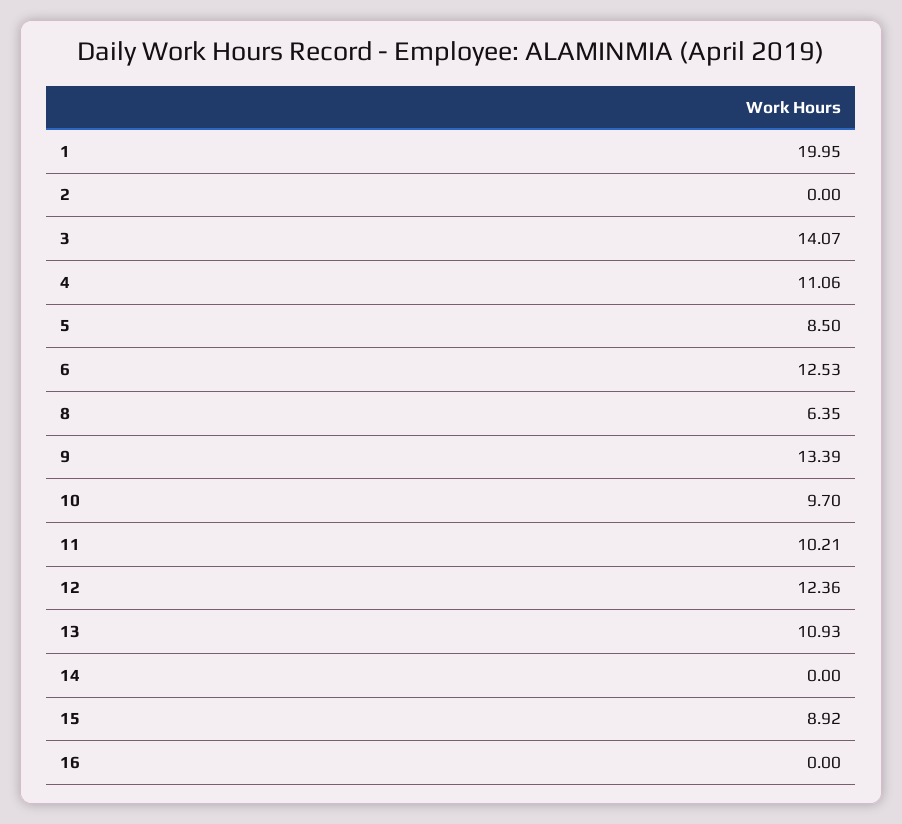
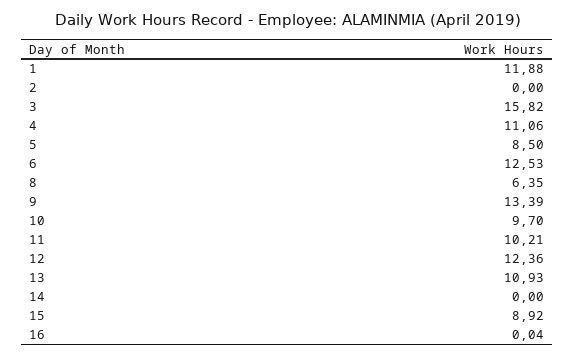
1: 19.95 -> 11.88
3: 14.07 -> 15.82
16: 0 -> 0.04

